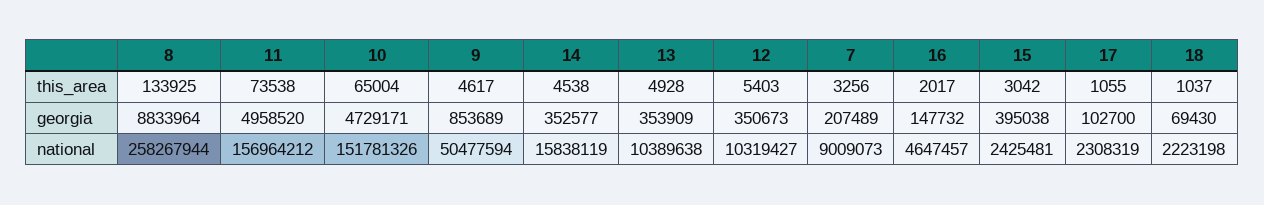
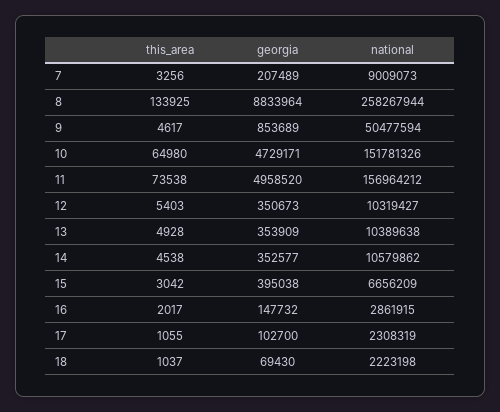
10, this_area: 65004 -> 64980
14, national: 15838119 -> 10579862
16, national: 4647457 -> 2861915
15, national: 2425481 -> 6656209

